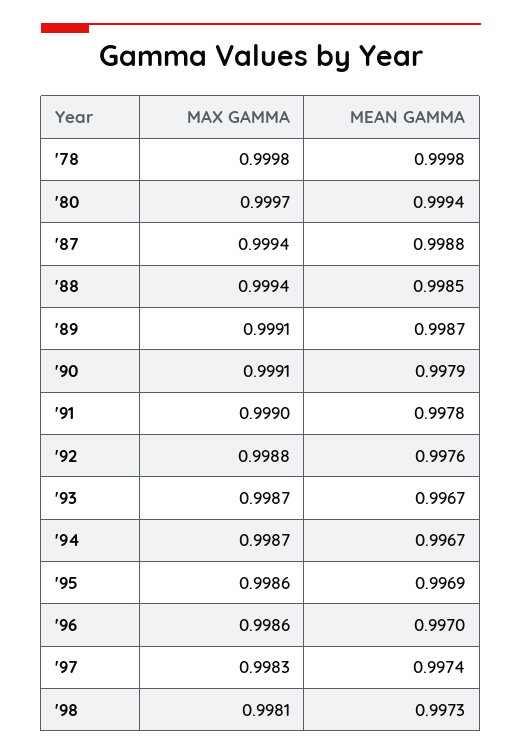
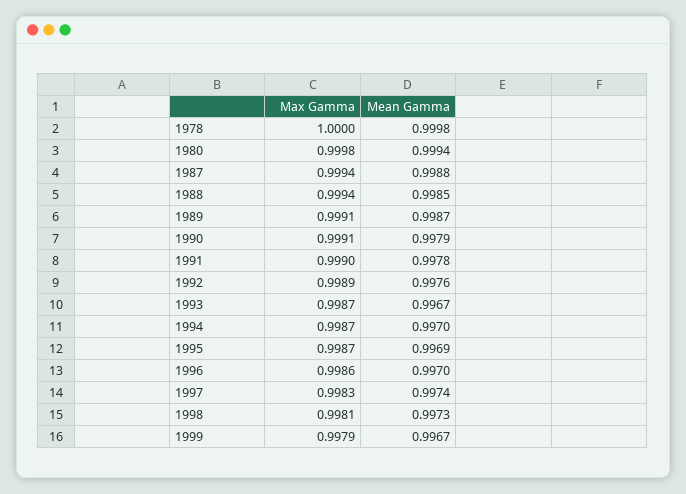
MAX GAMMA, '78: 0.9998 -> 1
MAX GAMMA, '80: 0.9997 -> 0.9998
MAX GAMMA, '92: 0.9988 -> 0.9989
MEAN GAMMA, '94: 0.9967 -> 0.997
MAX GAMMA, '95: 0.9986 -> 0.9987
MAX GAMMA, 1999: none -> 0.9979
MEAN GAMMA, 1999: none -> 0.9967

